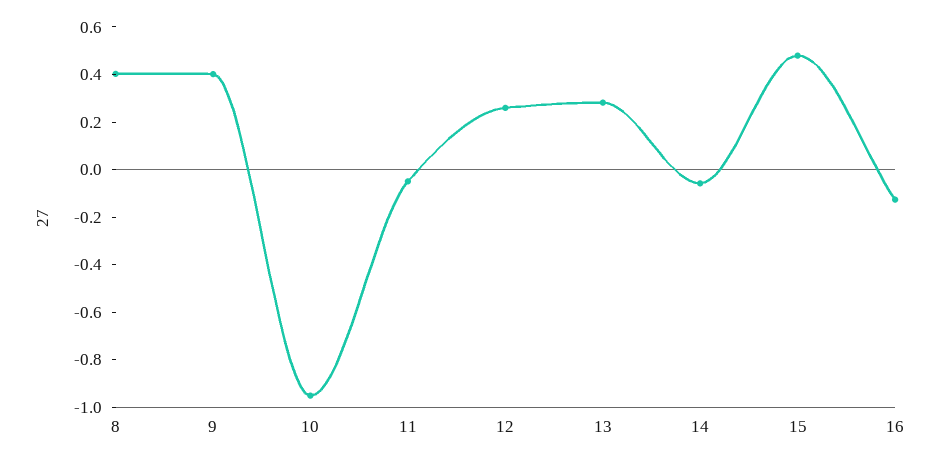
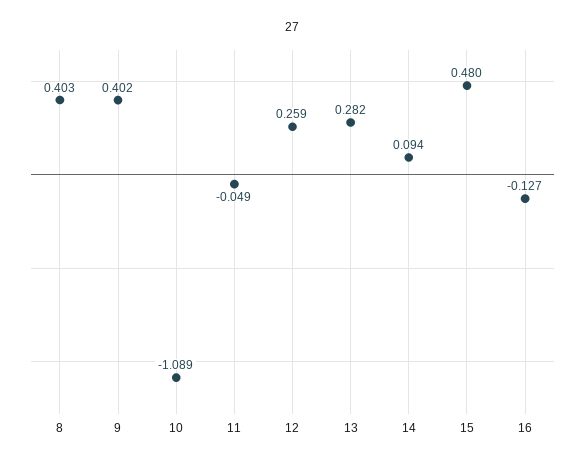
10: -0.95 -> -1.089
14: -0.05 -> 0.094

